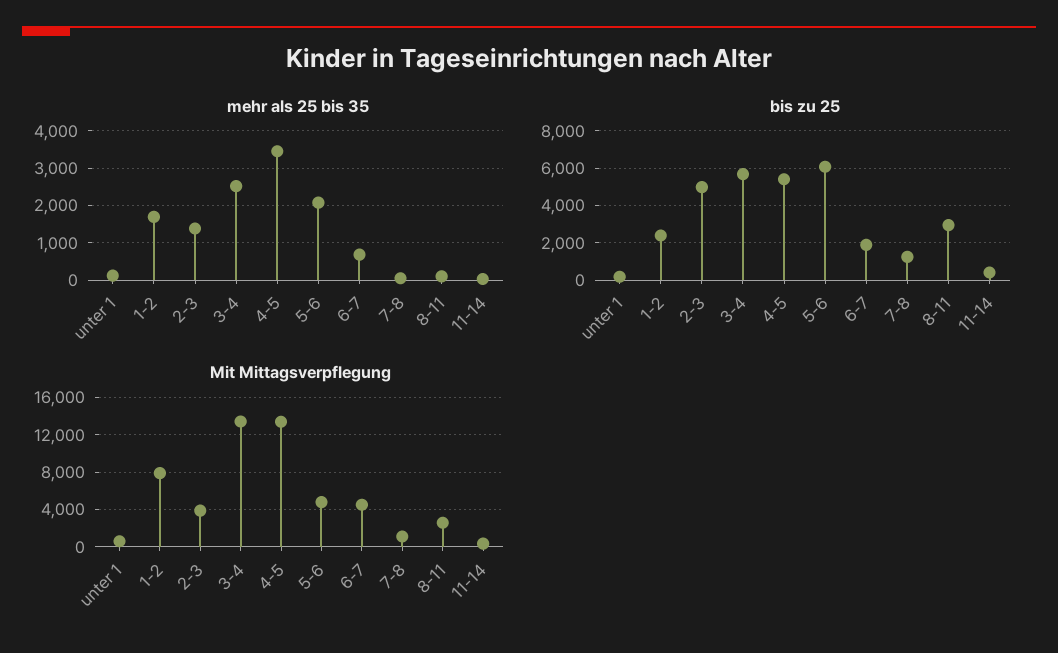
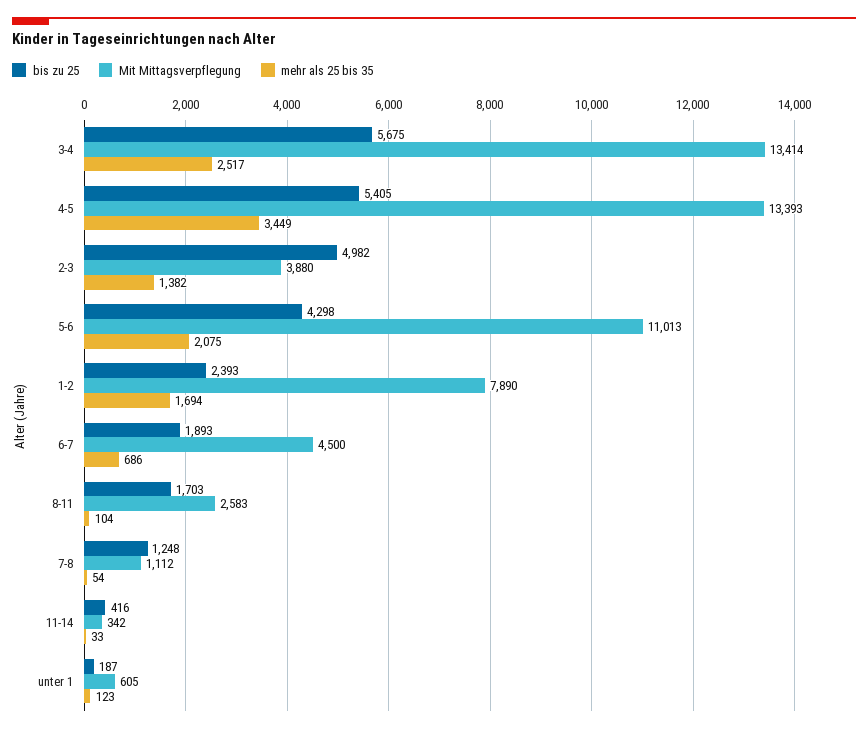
bis zu 25, 5-6: 6000 -> 4298
bis zu 25, 8-11: 3000 -> 1703
Mit Mittagsverpflegung, 5-6: 5000 -> 11013

